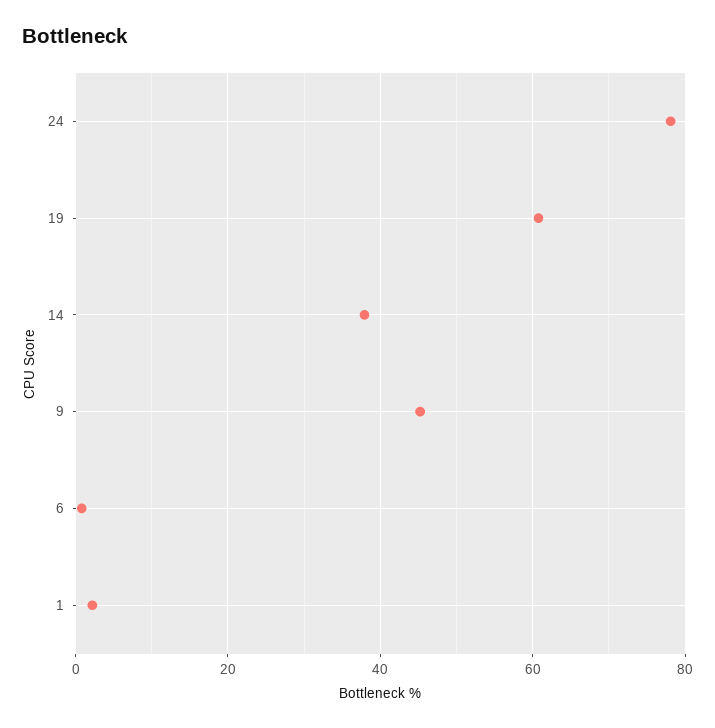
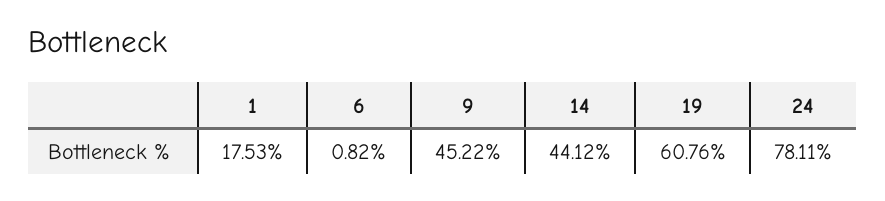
14: 38 -> 44.12
1: 2 -> 17.53

